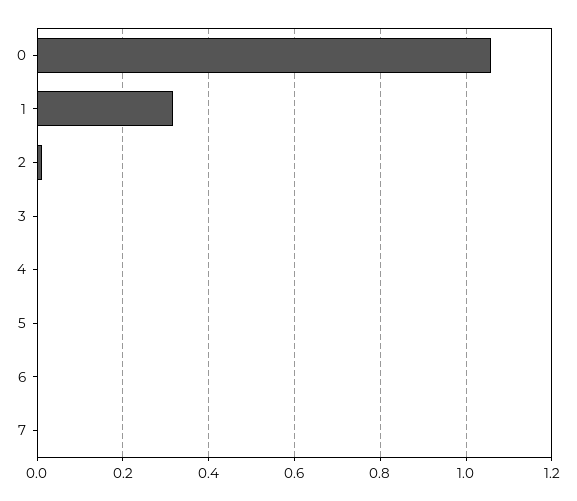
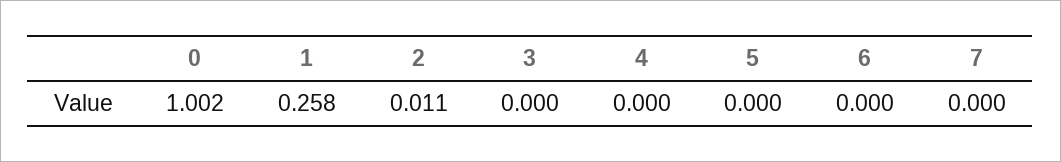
0: 1.06 -> 1.002
1: 0.32 -> 0.258

